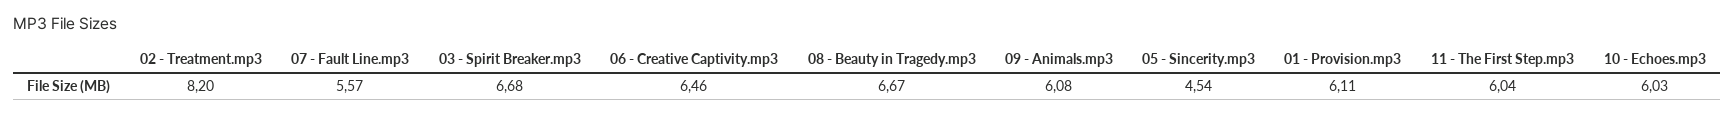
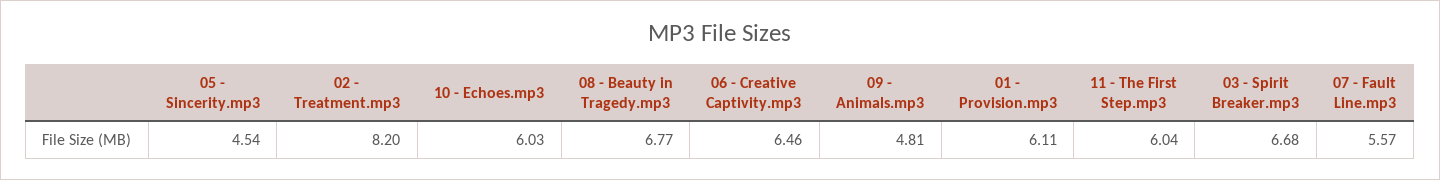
08 - Beauty in Tragedy.mp3: 6.67 -> 6.77
09 - Animals.mp3: 6.08 -> 4.81

